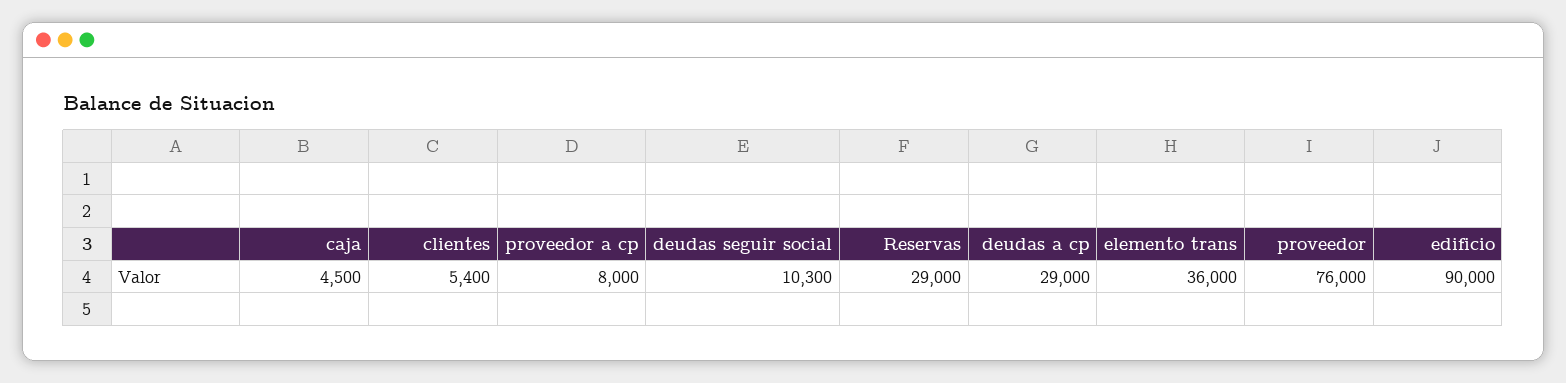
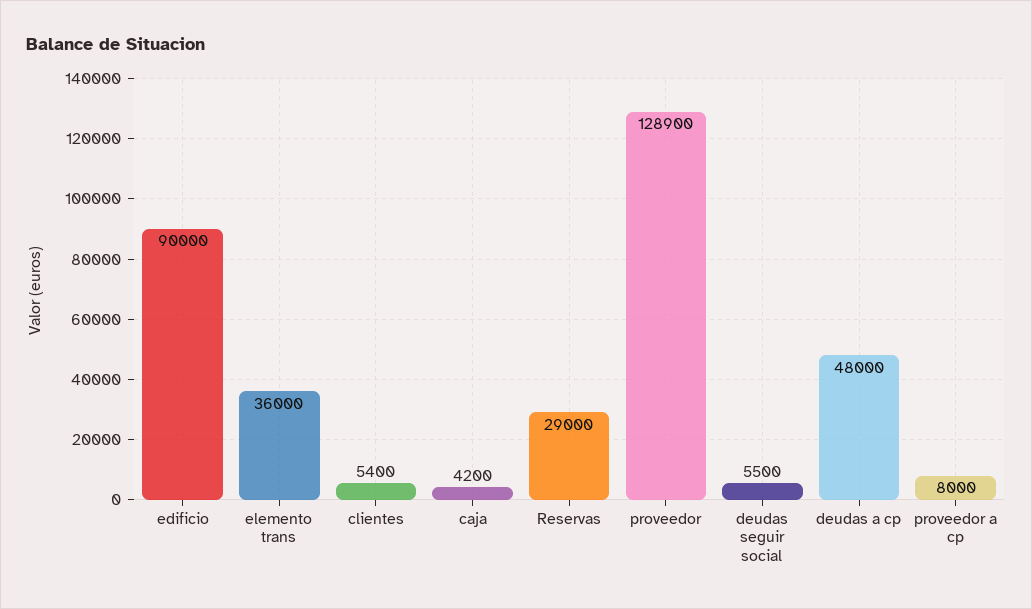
caja: 4500 -> 4200
deudas seguir social: 10300 -> 5500
deudas a cp: 29000 -> 48000
proveedor: 76000 -> 128900

